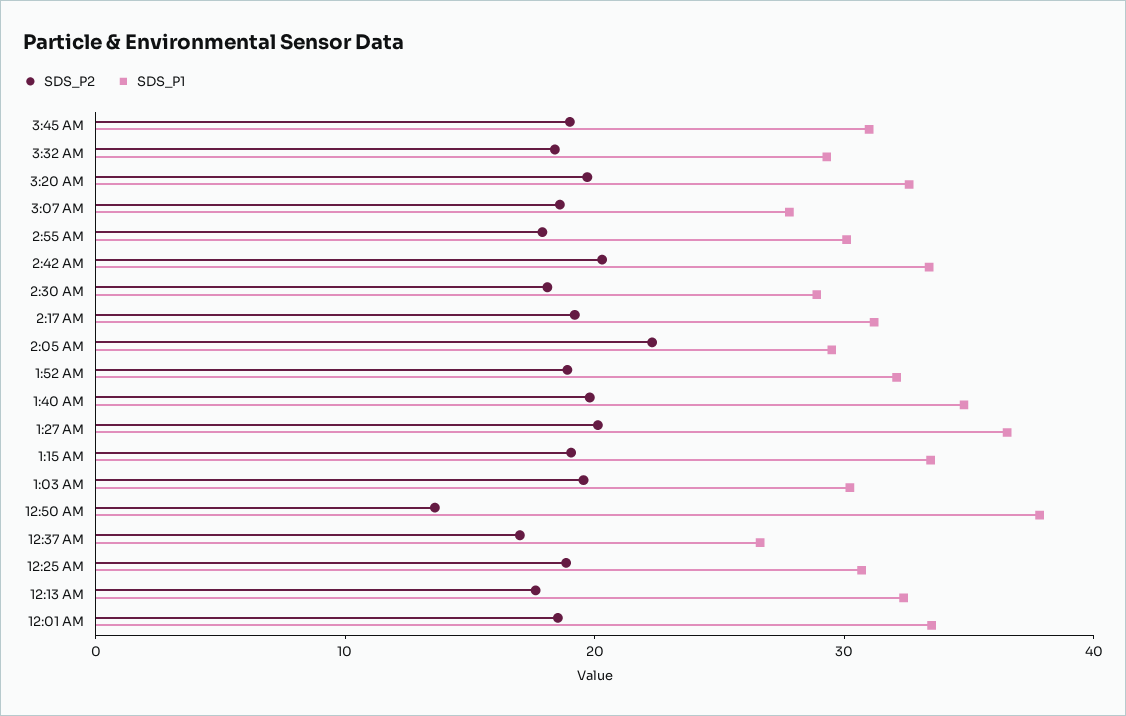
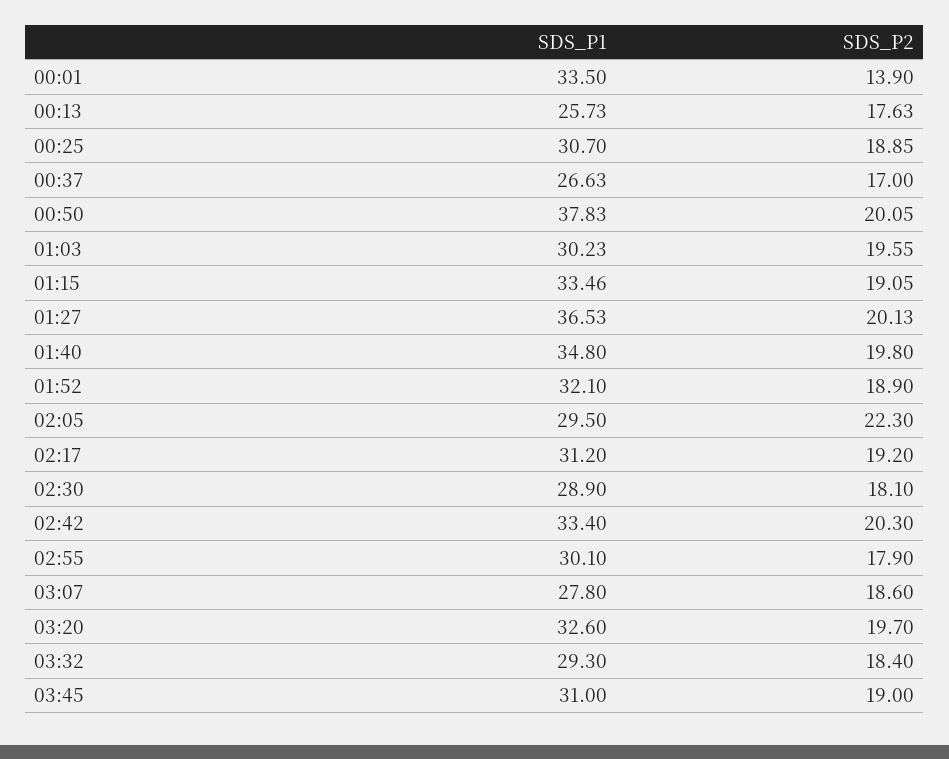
SDS_P2, 12:50 AM: 14 -> 20.05
SDS_P1, 12:13 AM: 32 -> 25.73
SDS_P2, 12:01 AM: 18 -> 13.9

